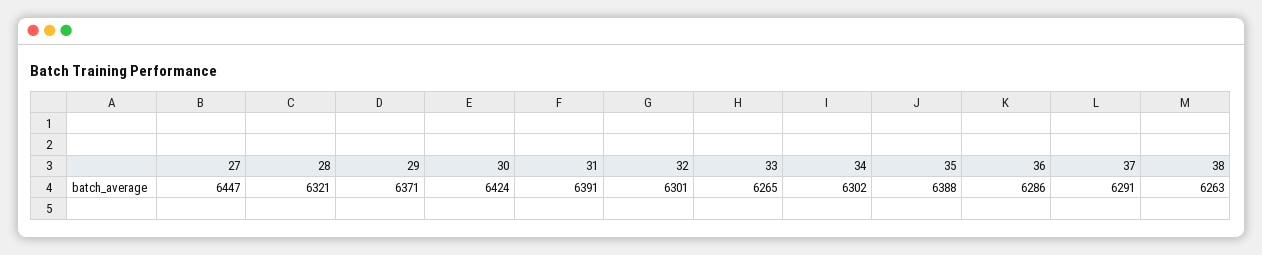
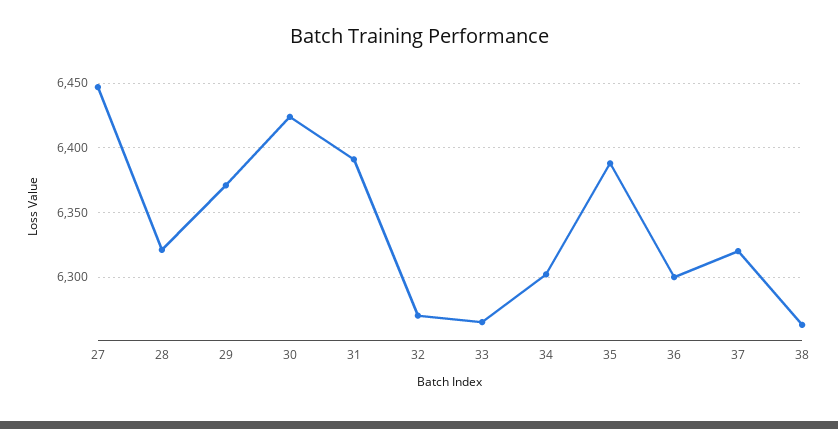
32: 6301 -> 6270
36: 6286 -> 6300
37: 6291 -> 6320

